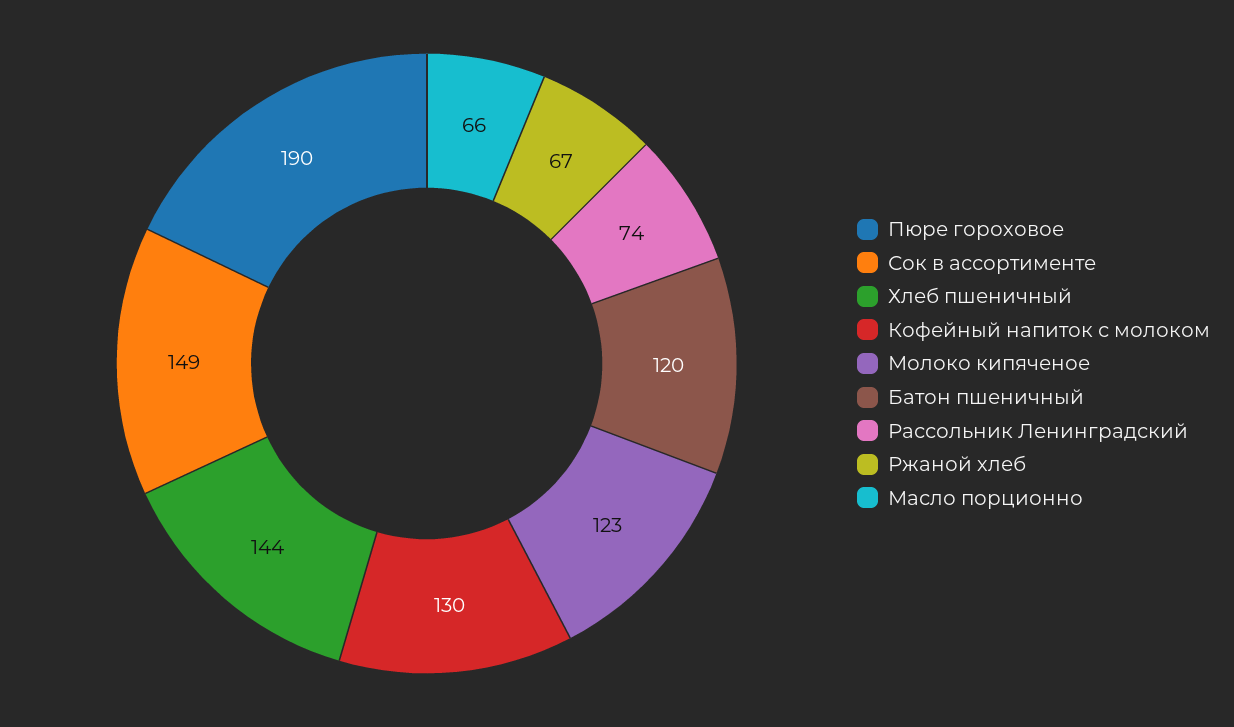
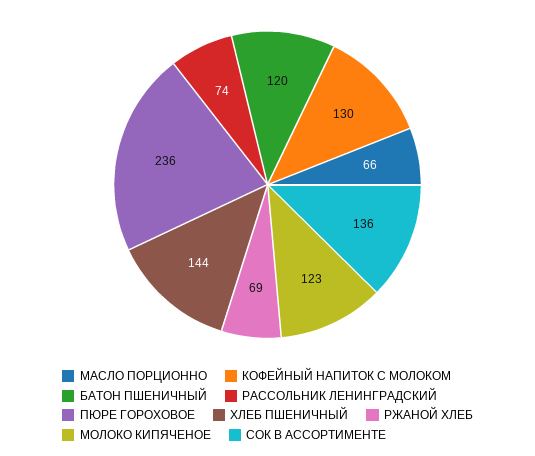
Пюре гороховое: 190 -> 236
Сок в ассортименте: 149 -> 136
Ржаной хлеб: 67 -> 69

